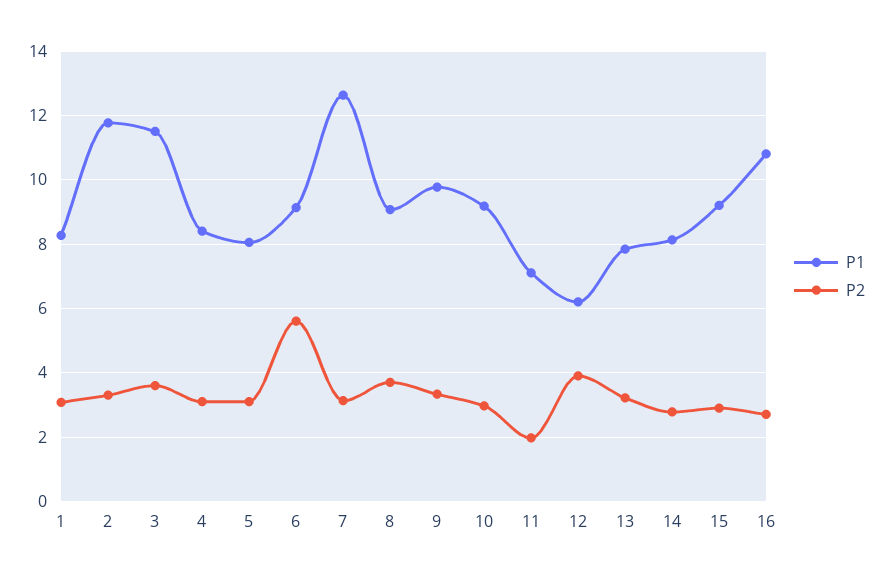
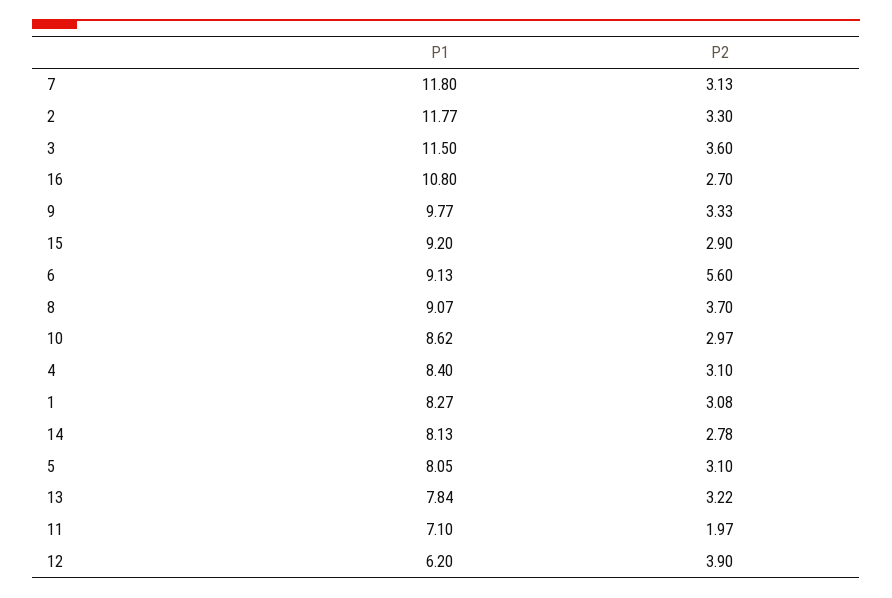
P1, 7: 12.6 -> 11.8
P1, 10: 9.2 -> 8.62

